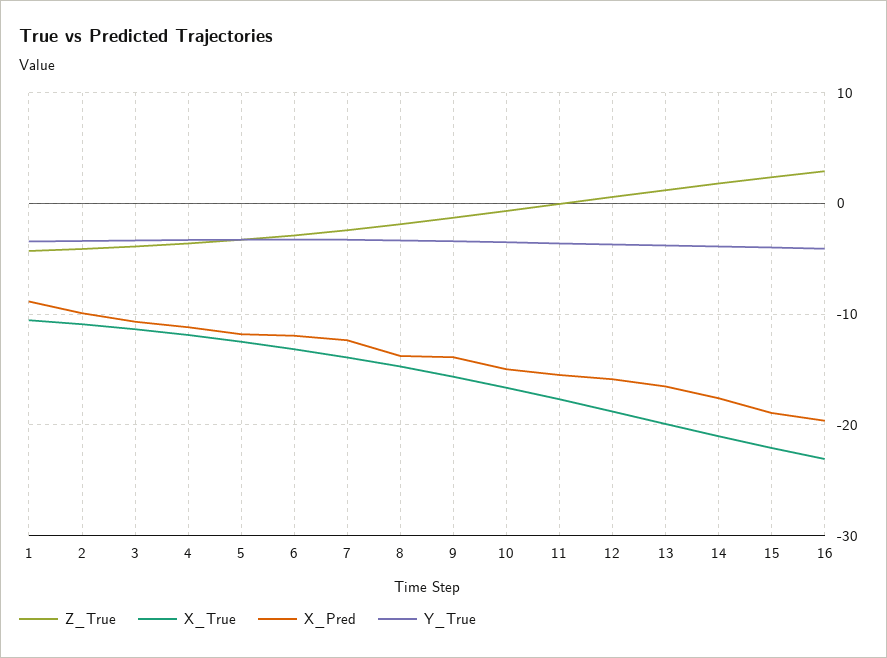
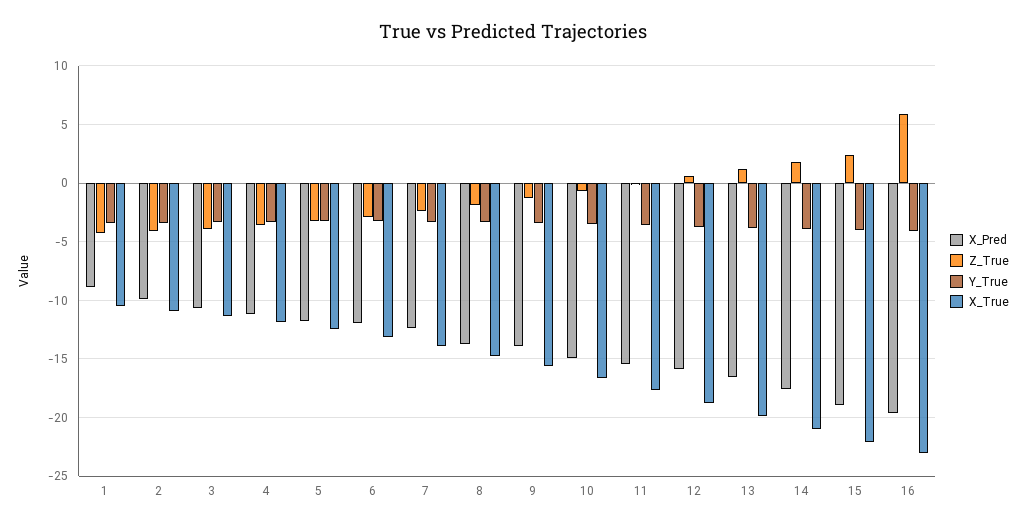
Z_True, 16: 3 -> 6

